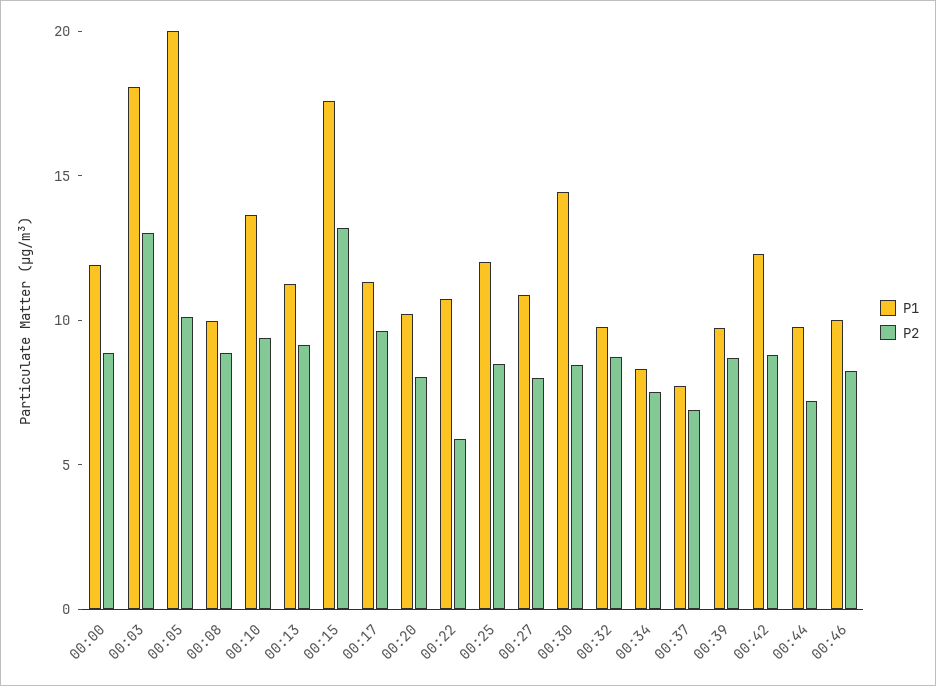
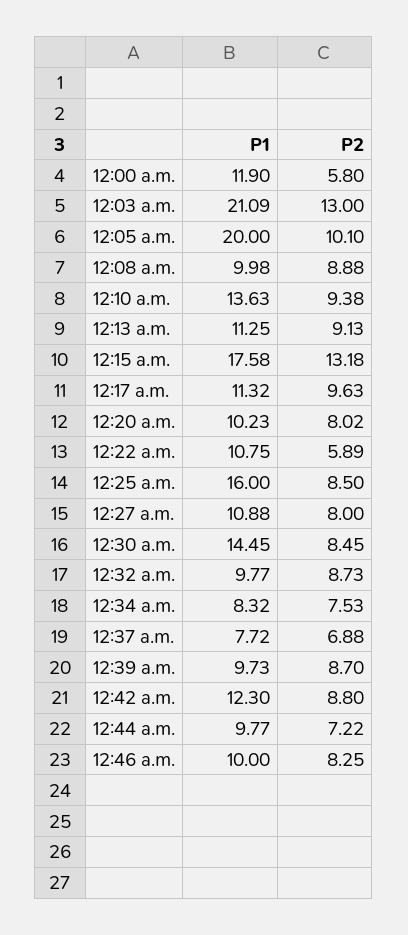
P2, 00:00: 9 -> 5.8
P1, 00:03: 18 -> 21.09
P1, 00:25: 12 -> 16

